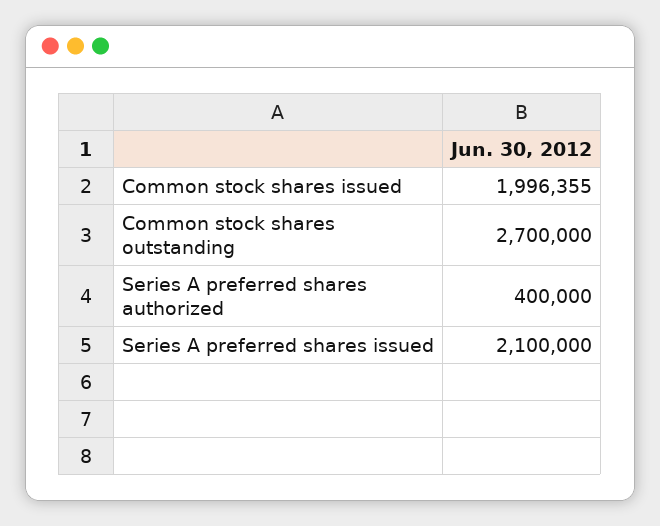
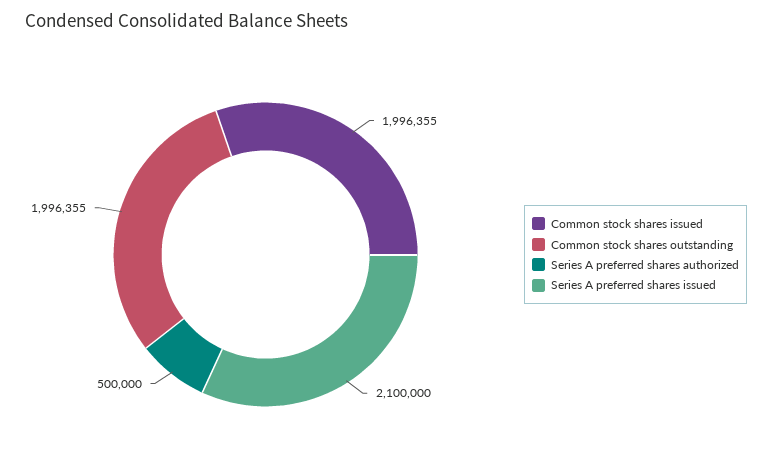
Common stock shares outstanding: 2700000 -> 1996355
Series A preferred shares authorized: 400000 -> 500000

